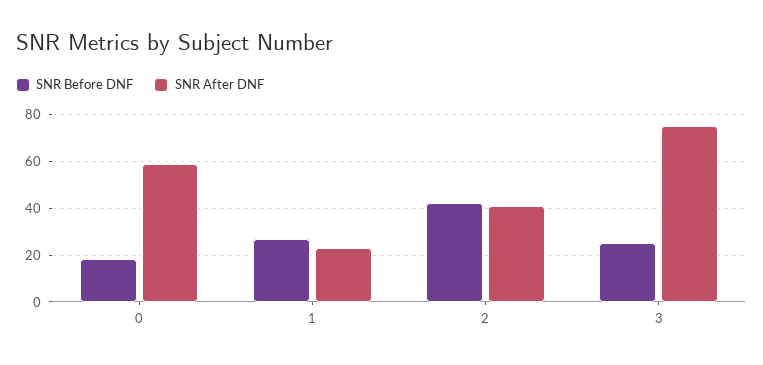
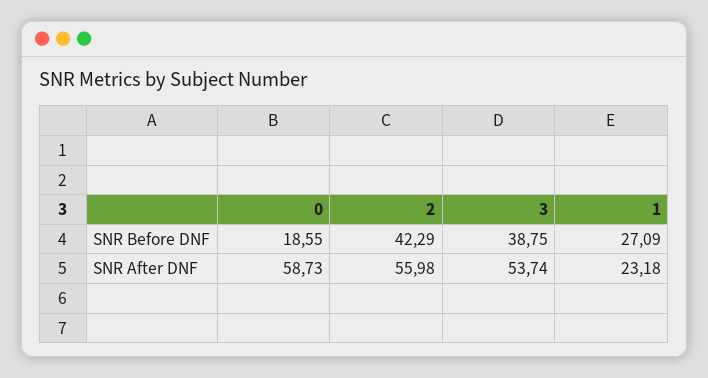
SNR After DNF, 2: 40 -> 55.98
SNR Before DNF, 3: 25 -> 38.75
SNR After DNF, 3: 75 -> 53.74

